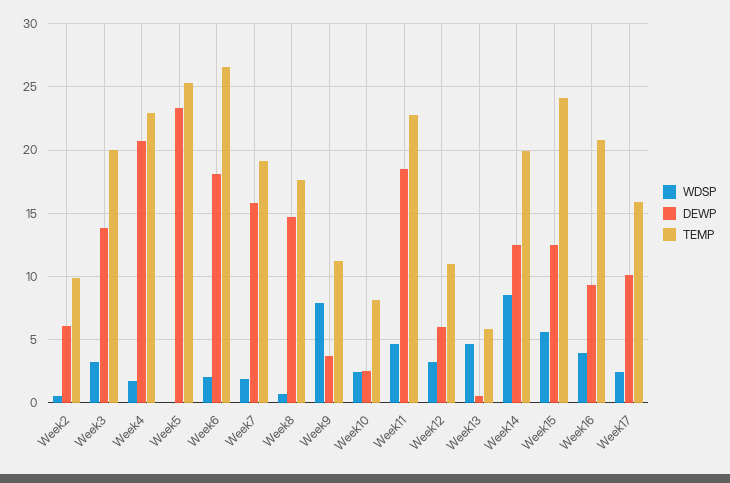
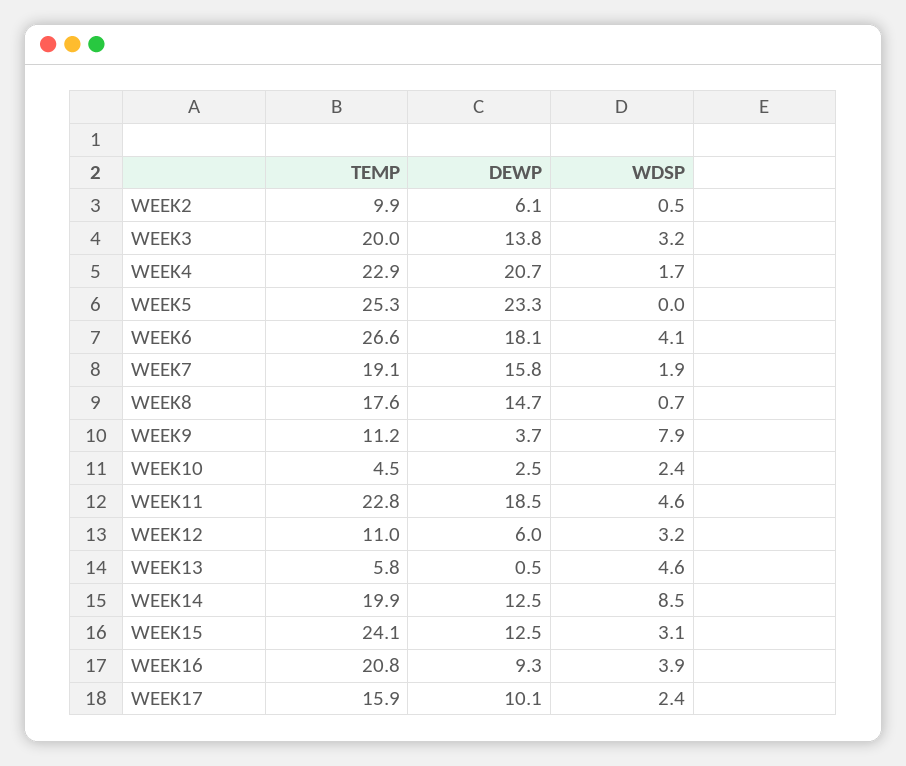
WDSP, Week6: 2 -> 4.1
TEMP, Week10: 8 -> 4.5
WDSP, Week15: 5.5 -> 3.1

